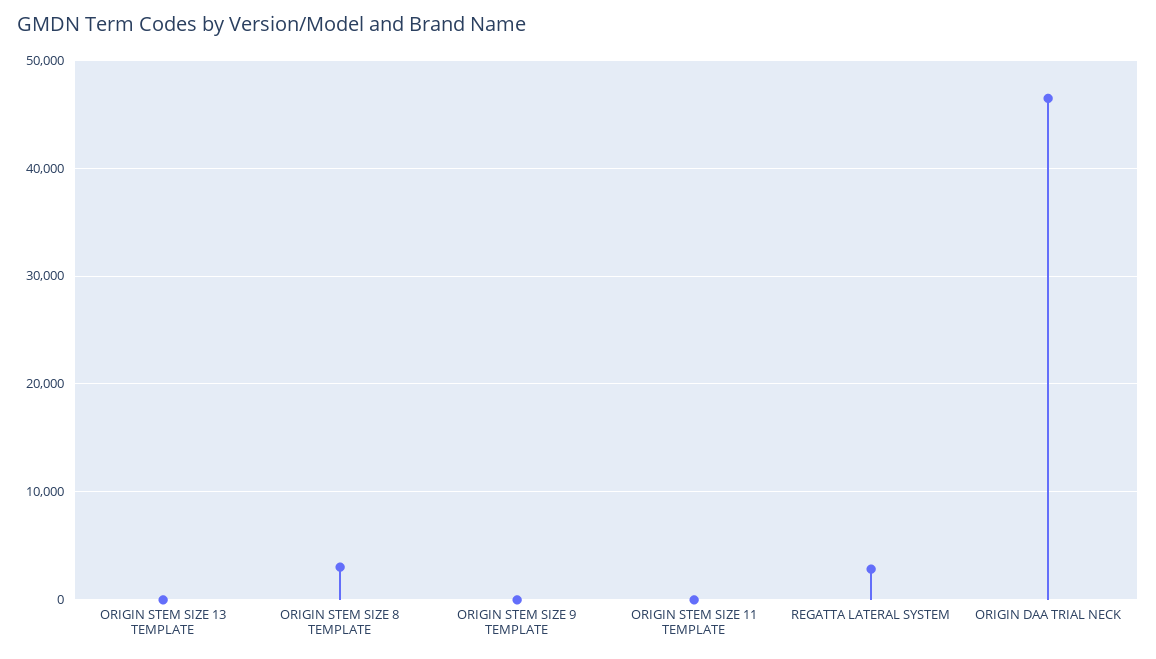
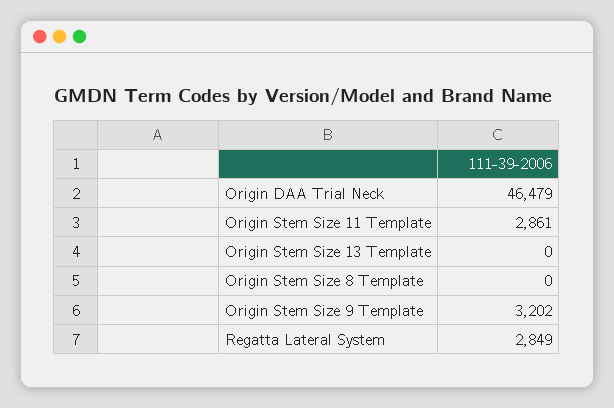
ORIGIN STEM SIZE 8 TEMPLATE: 3000 -> 0
ORIGIN STEM SIZE 9 TEMPLATE: 0 -> 3202
ORIGIN STEM SIZE 11 TEMPLATE: 0 -> 2861

